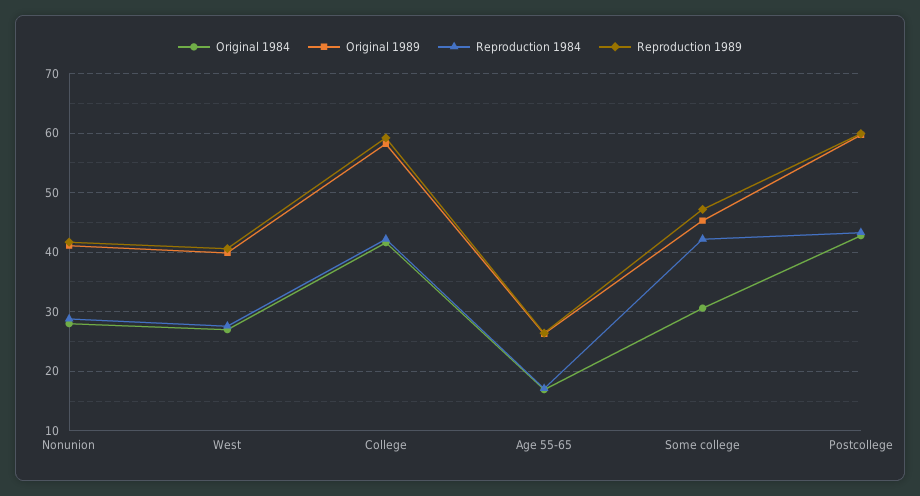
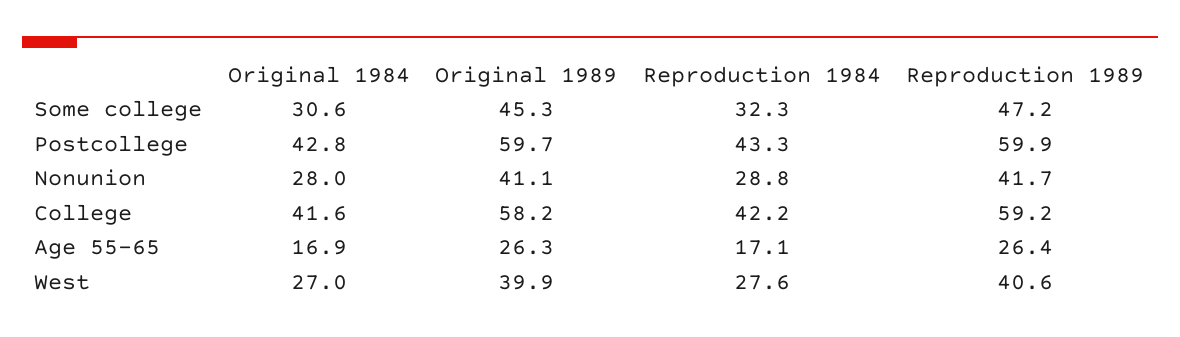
Reproduction 1984, Some college: 42 -> 32.3

